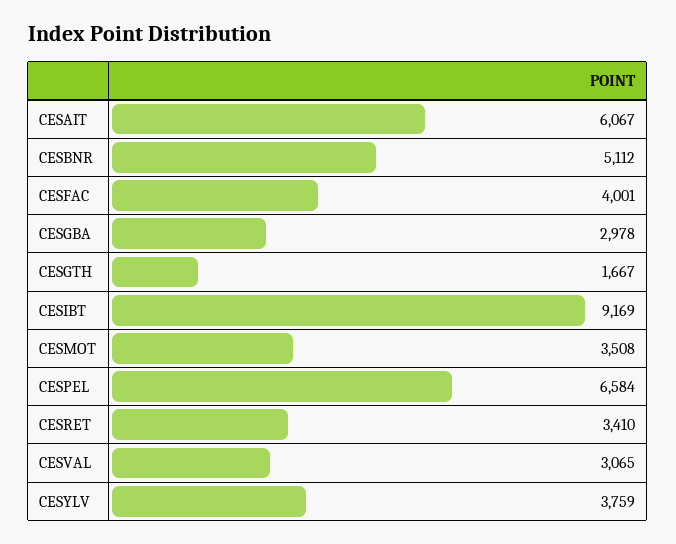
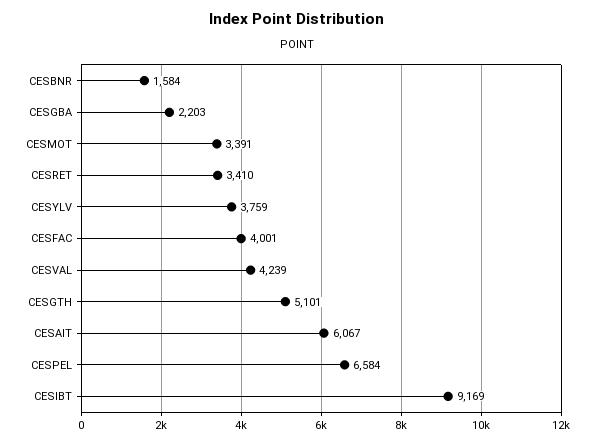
CESBNR: 5112 -> 1584
CESGBA: 2978 -> 2203
CESGTH: 1667 -> 5101
CESMOT: 3508 -> 3391
CESVAL: 3065 -> 4239

